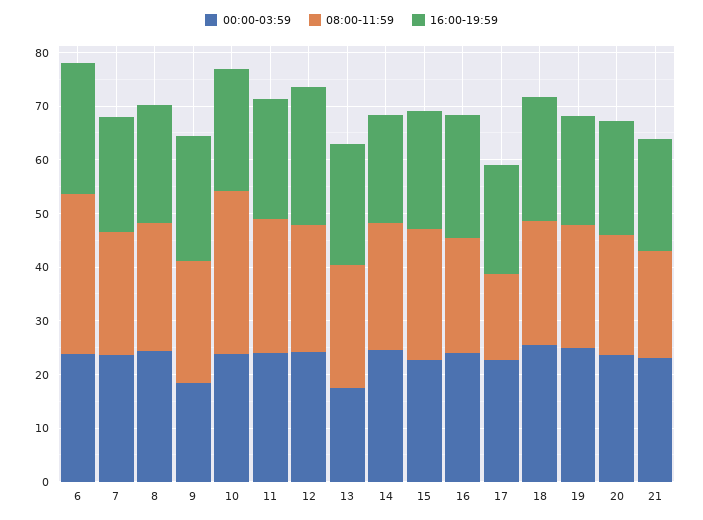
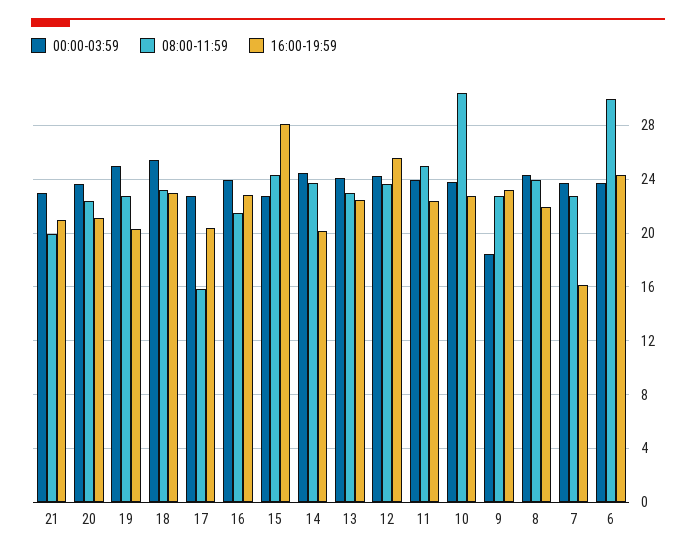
16:00-19:59, 7: 22 -> 16
00:00-03:59, 13: 18 -> 24
16:00-19:59, 15: 22 -> 28

